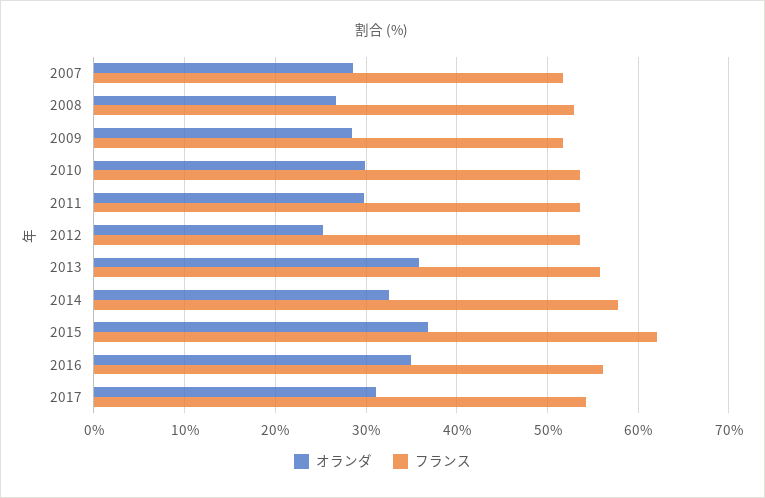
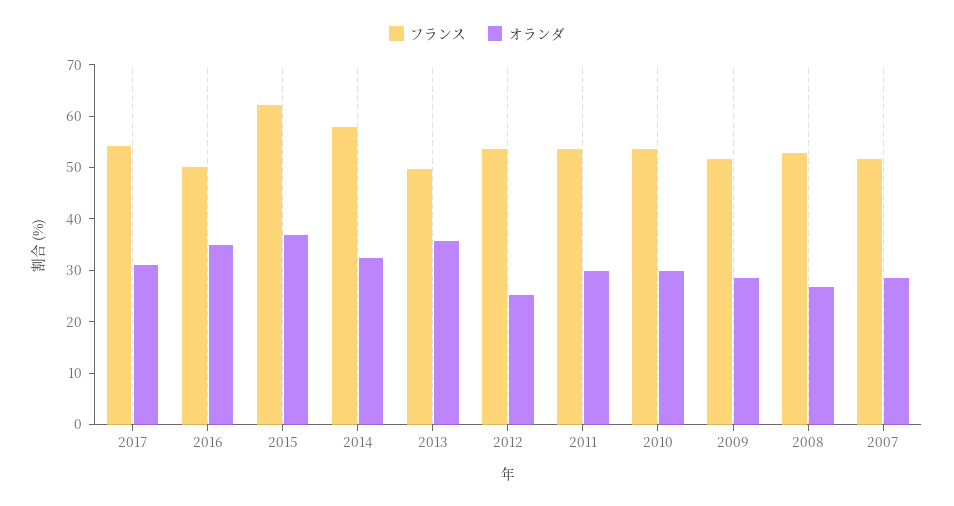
フランス, 2013: 56 -> 50
フランス, 2016: 56 -> 50

